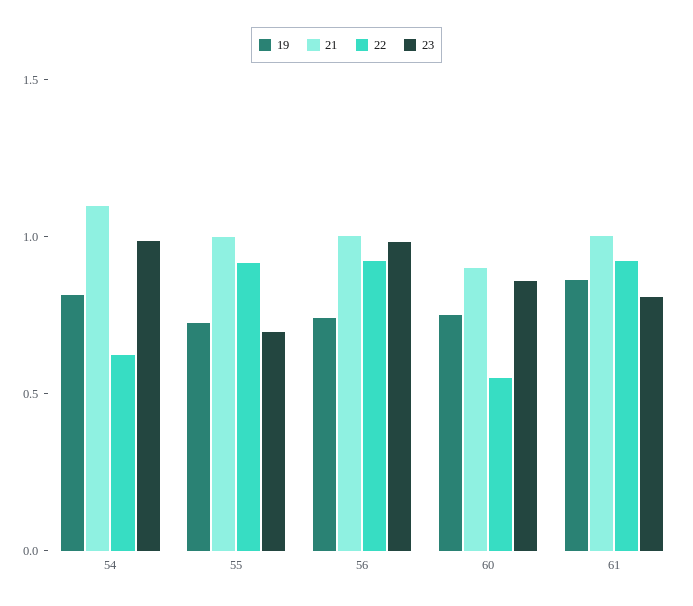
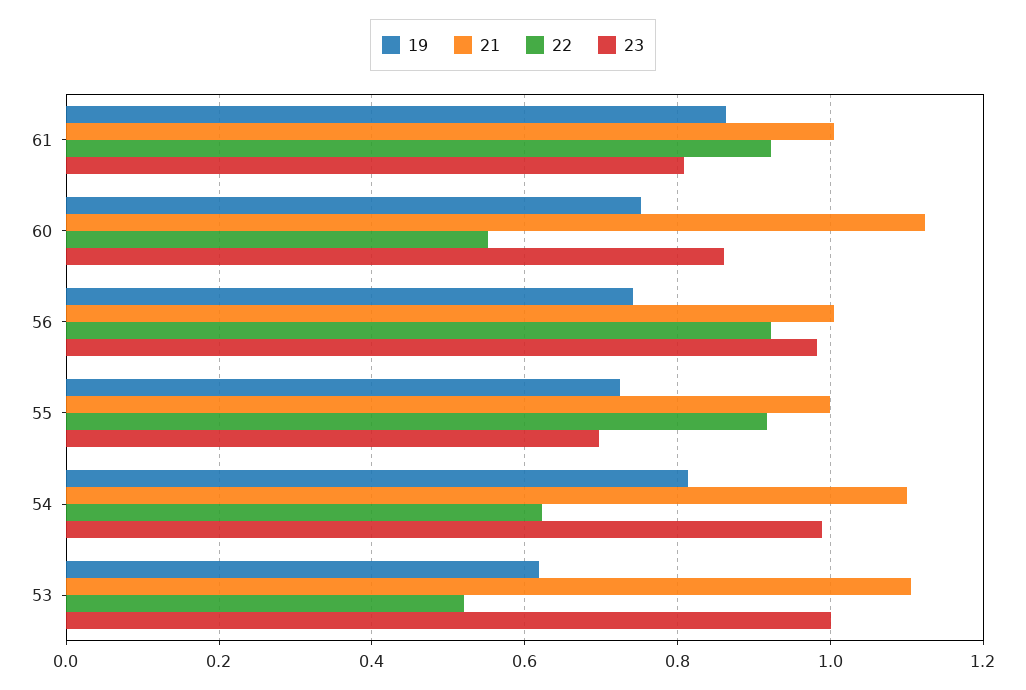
21, 60: 0.9 -> 1.12
19, 53: none -> 0.62
21, 53: none -> 1.1
22, 53: none -> 0.52
23, 53: none -> 1

